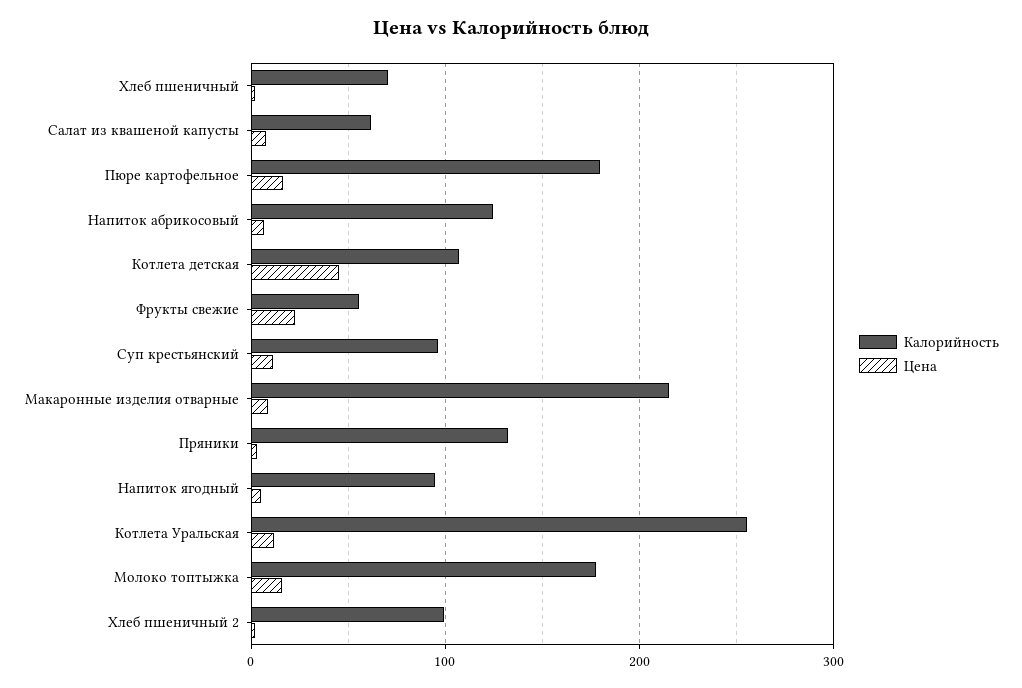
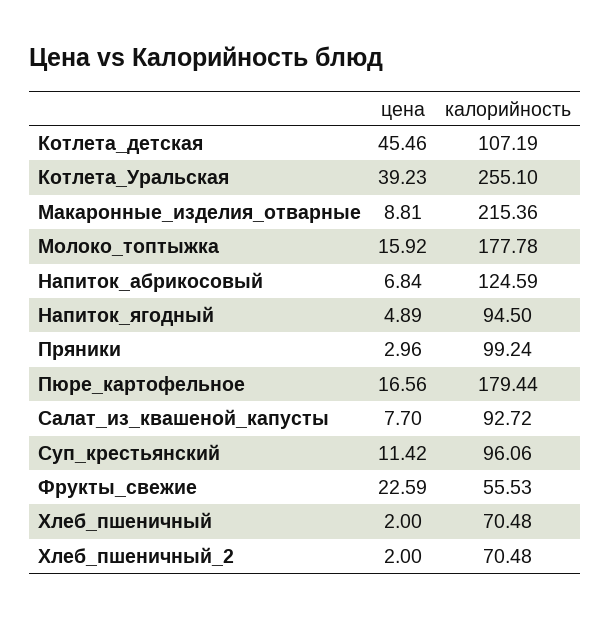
Калорийность, Салат из квашеной капусты: 60 -> 92.72
Калорийность, Пряники: 130 -> 99.24
Цена, Котлета Уральская: 10 -> 39.23
Калорийность, Хлеб пшеничный 2: 100 -> 70.48

